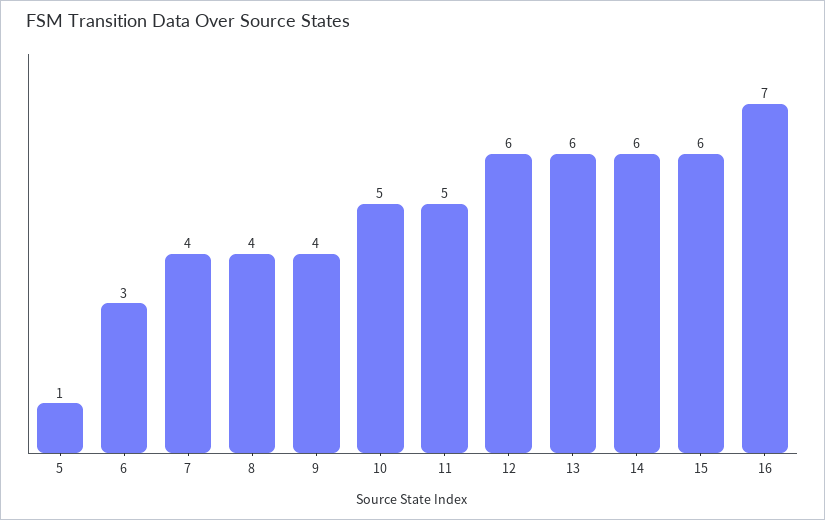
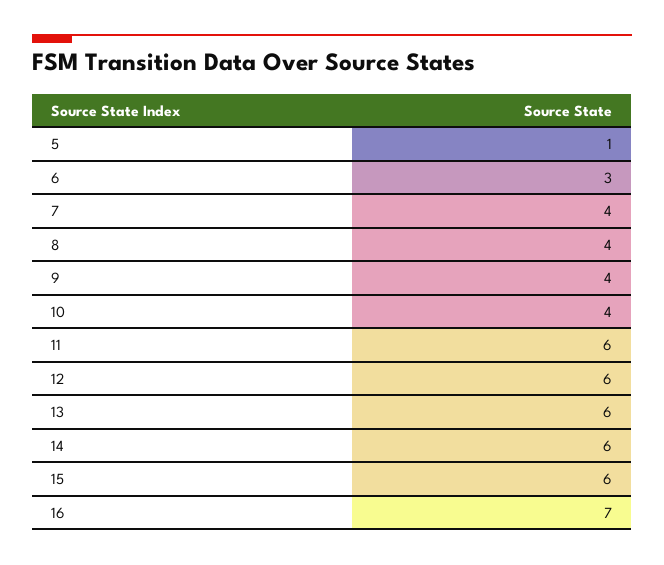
10: 5 -> 4
11: 5 -> 6

